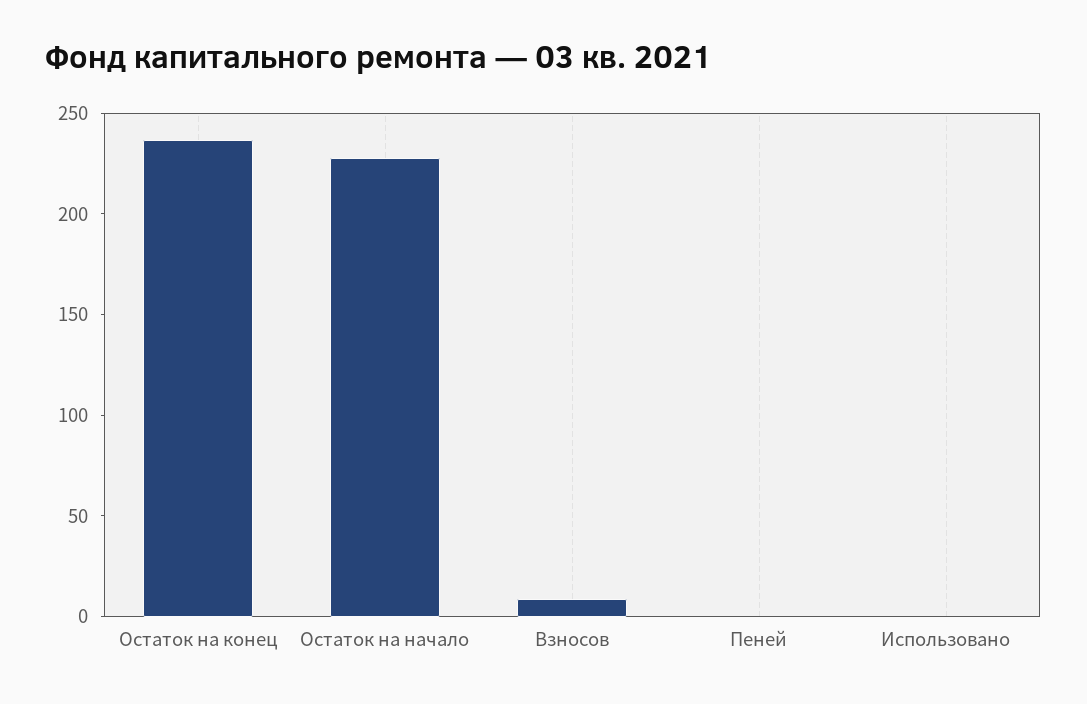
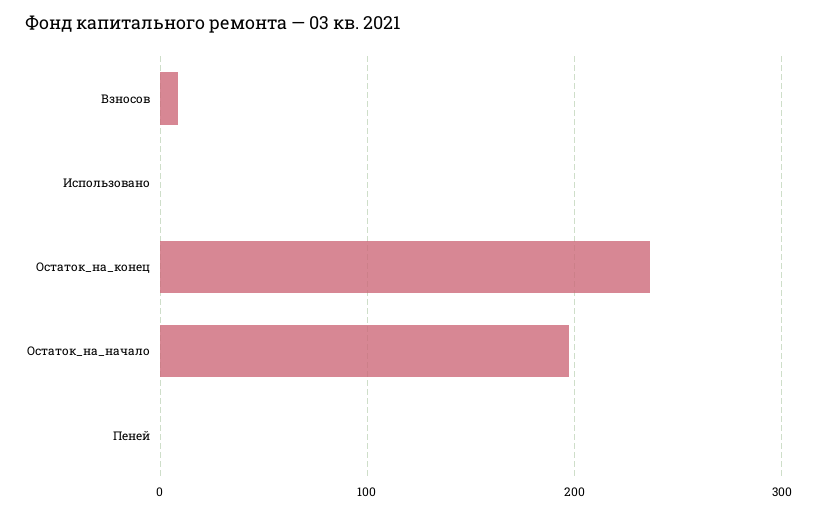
Остаток на начало: 230 -> 200

